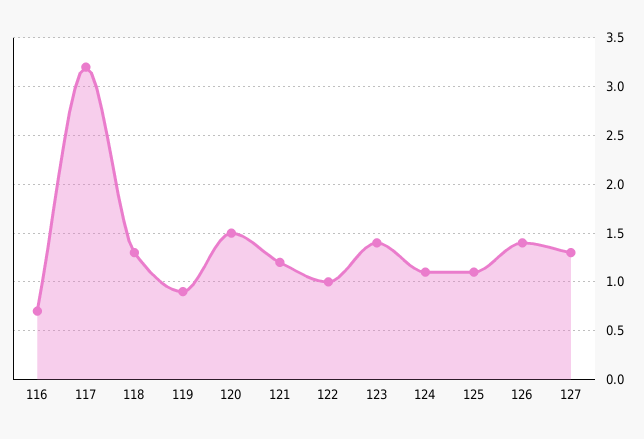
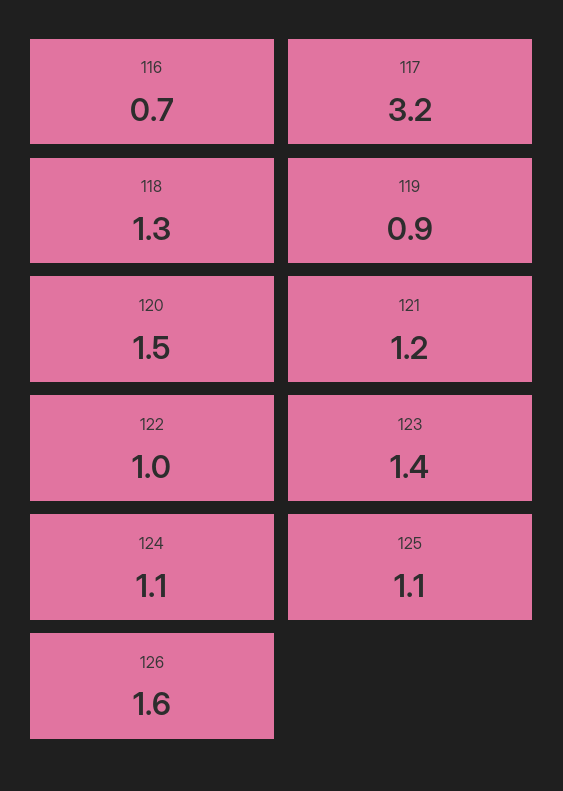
126: 1.4 -> 1.6
127: 1.3 -> none

